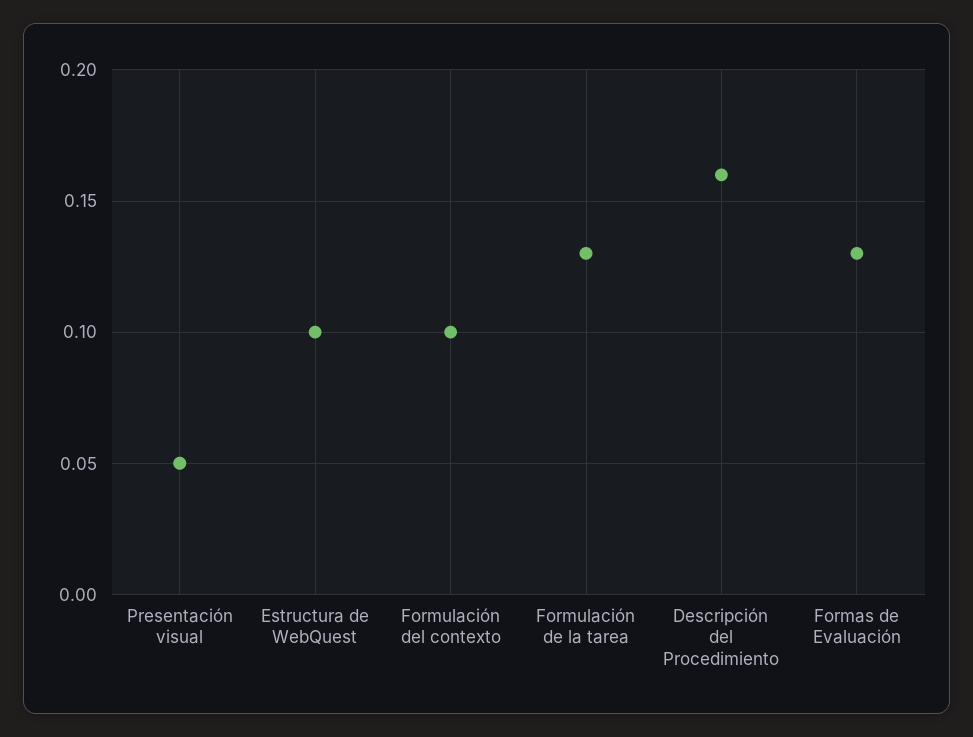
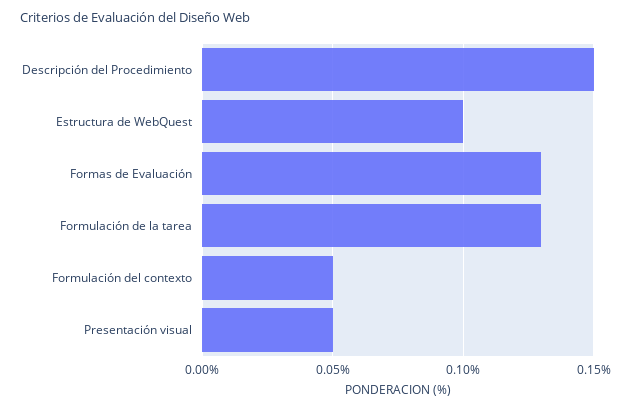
Formulación del contexto: 0.1 -> 0.05
Descripción del Procedimiento: 0.16 -> 0.15

